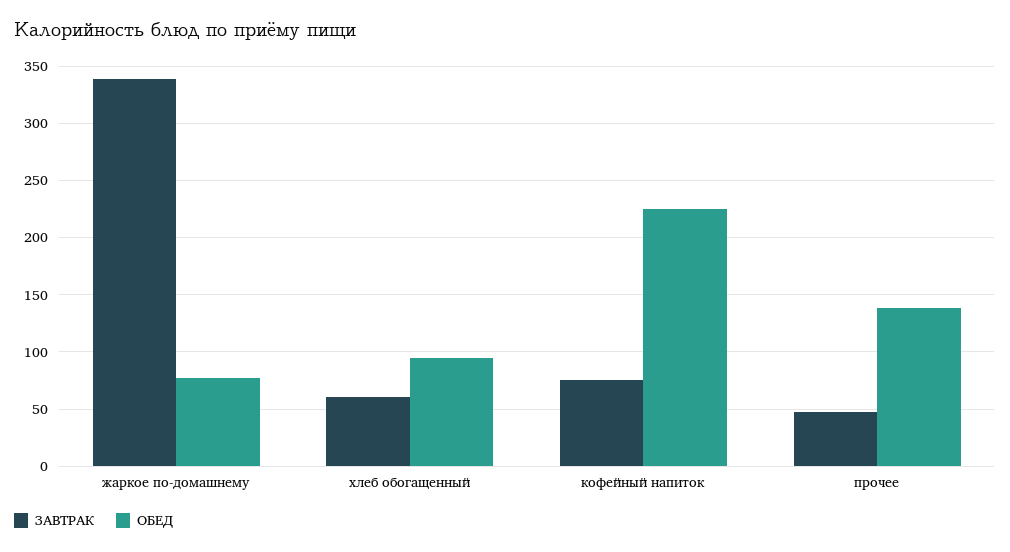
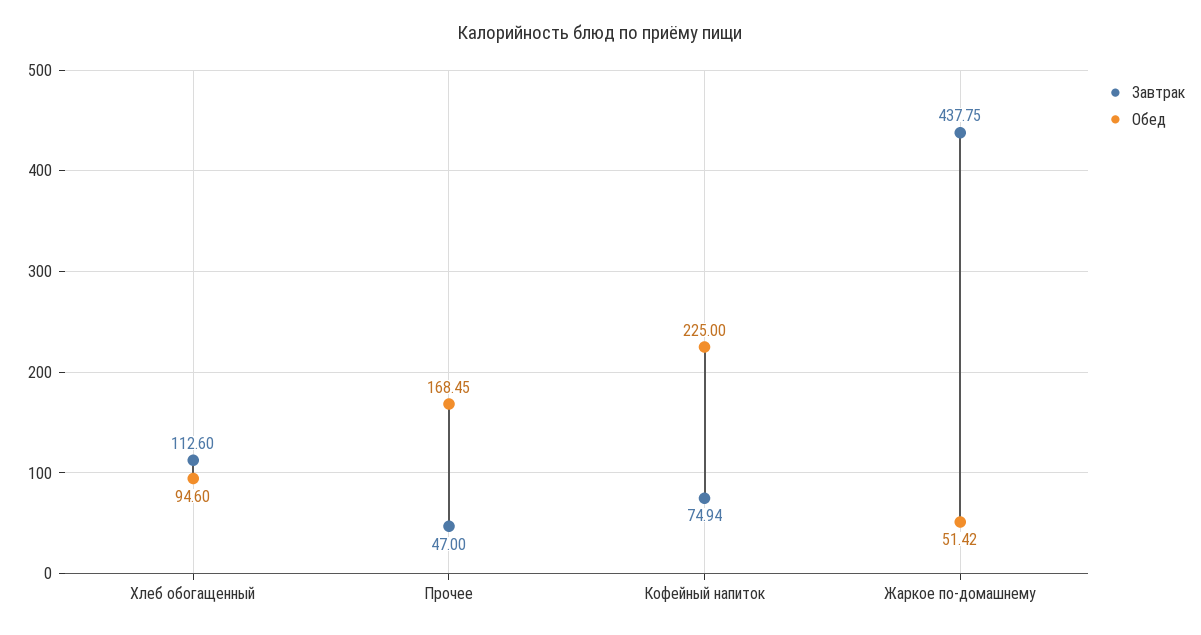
ЗАВТРАК, жаркое по-домашнему: 340 -> 437.75
ОБЕД, жаркое по-домашнему: 80 -> 51.42
ЗАВТРАК, хлеб обогащенный: 60 -> 112.6
ОБЕД, прочее: 140 -> 168.45

